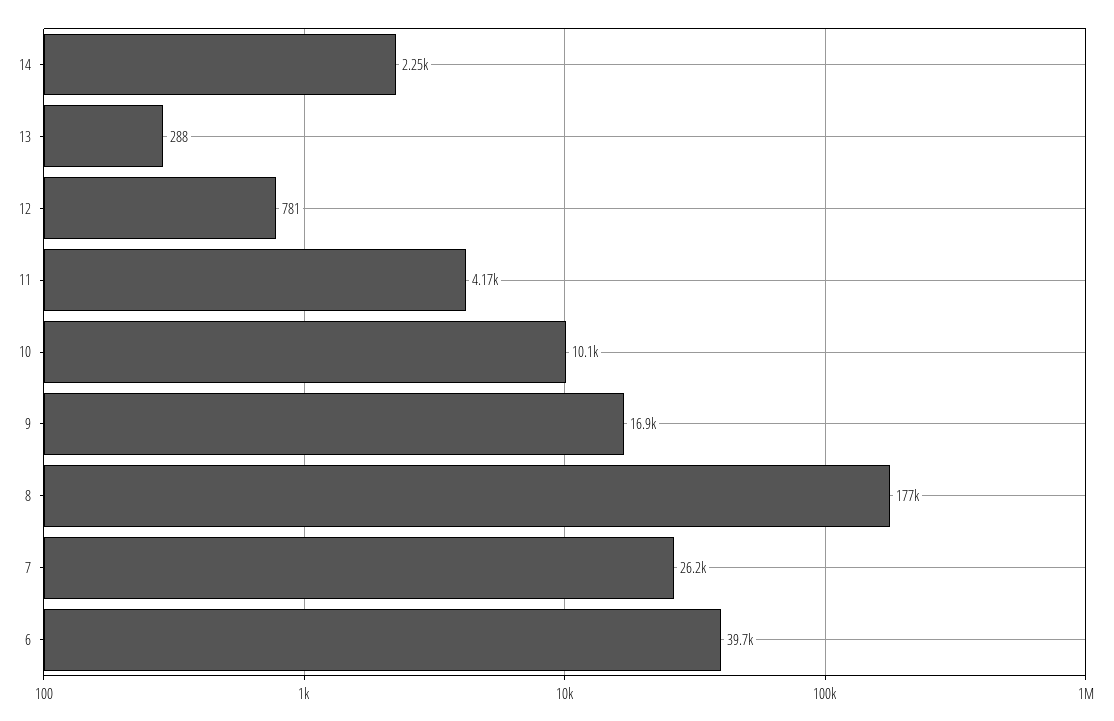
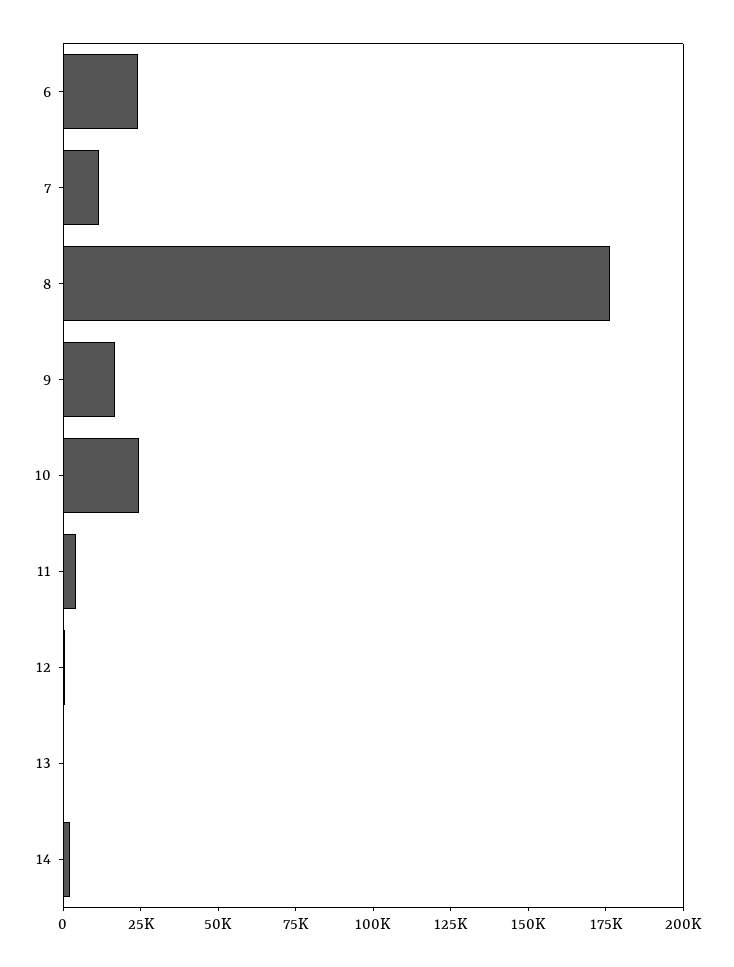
10: 10100 -> 25000
7: 26200 -> 10000
6: 39700 -> 25000

